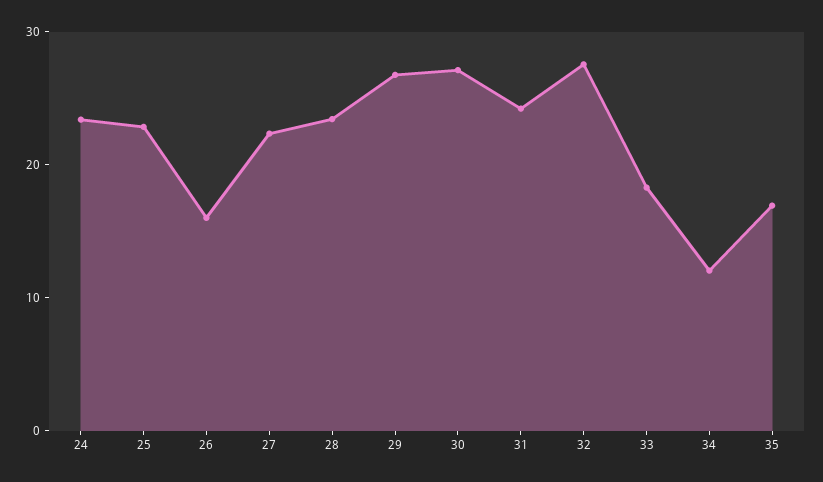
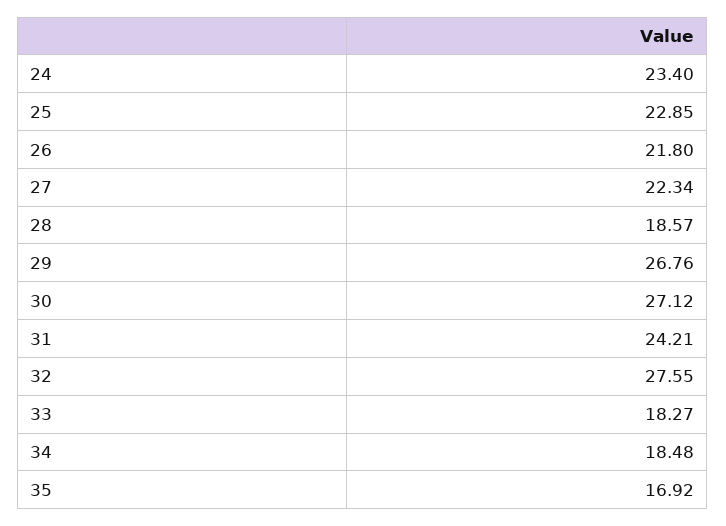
26: 16 -> 21.8
28: 24 -> 18.57
34: 12 -> 18.48

